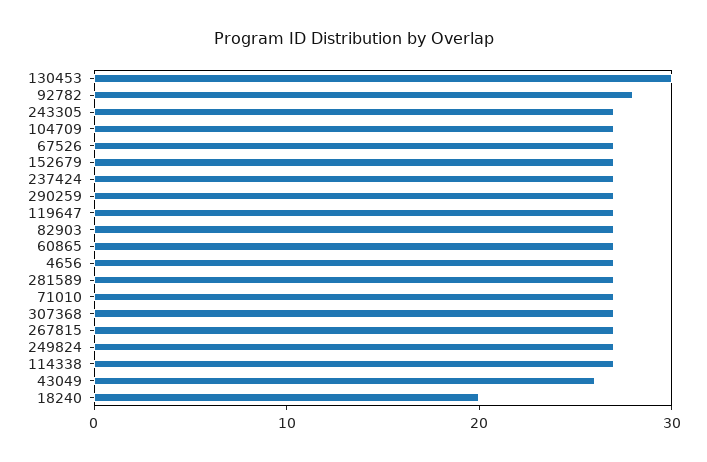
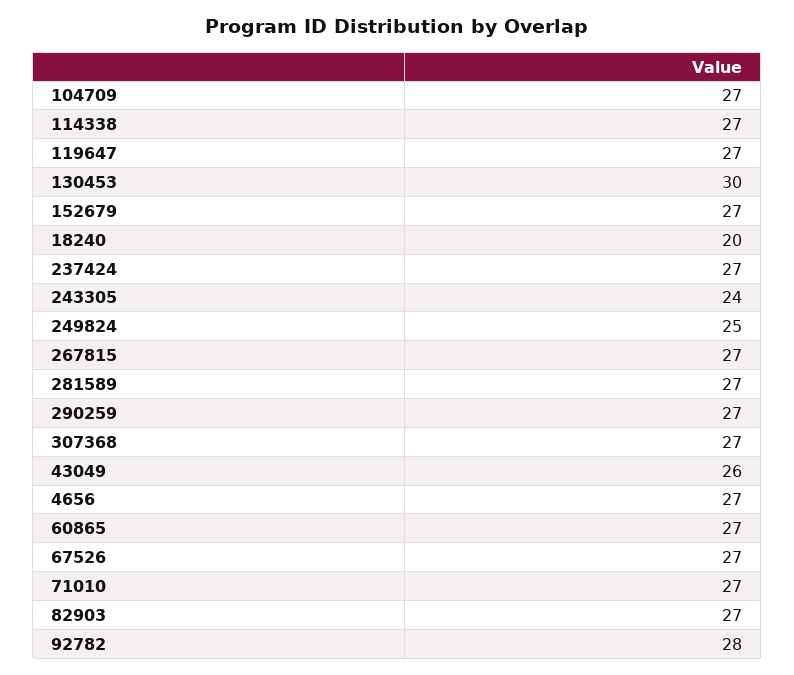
243305: 27 -> 24
249824: 27 -> 25

